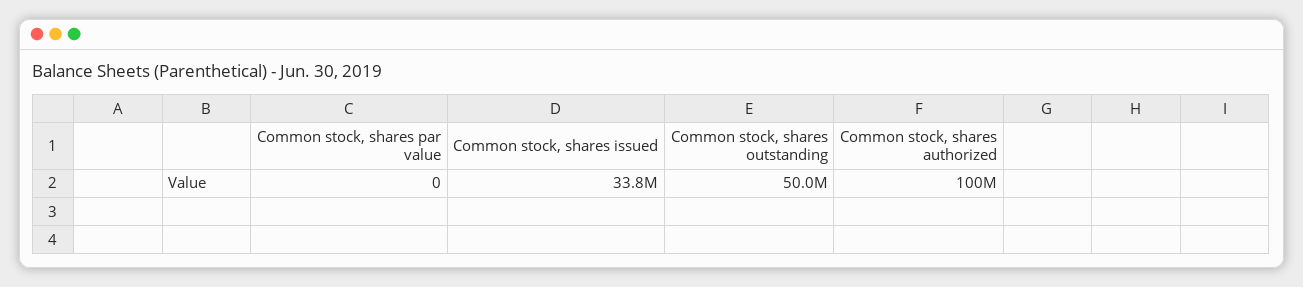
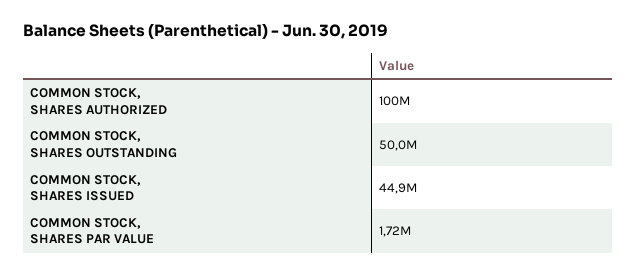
Common stock, shares par value: 0 -> 1720000
Common stock, shares issued: 33800000 -> 44900000

